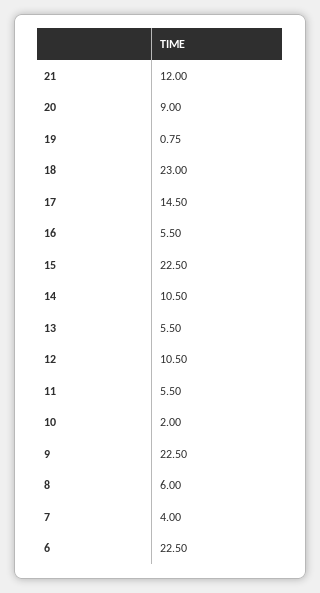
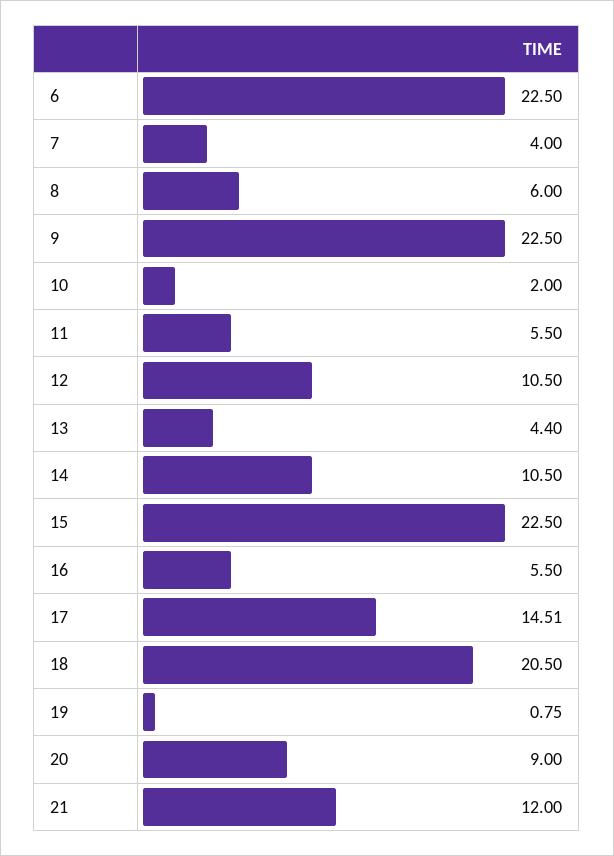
18: 23 -> 20.5
17: 14.5 -> 14.51
13: 5.5 -> 4.4

